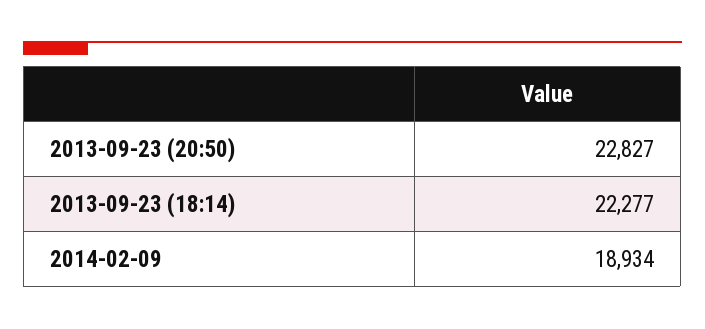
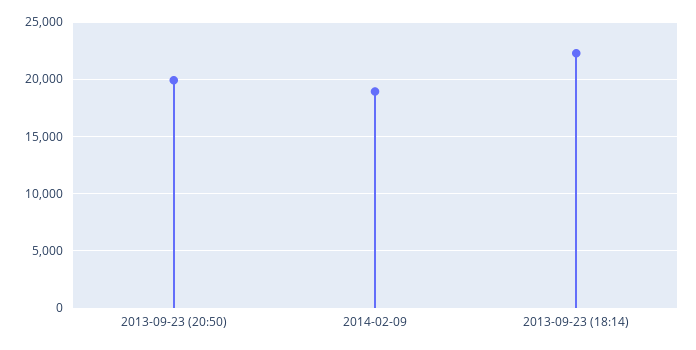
2013-09-23 (20:50): 22827 -> 20000

